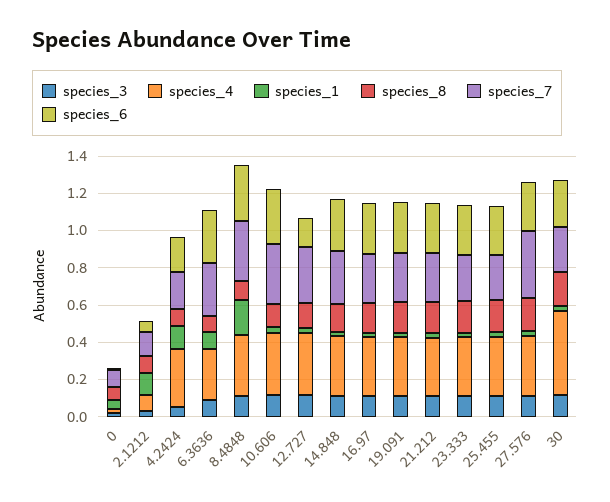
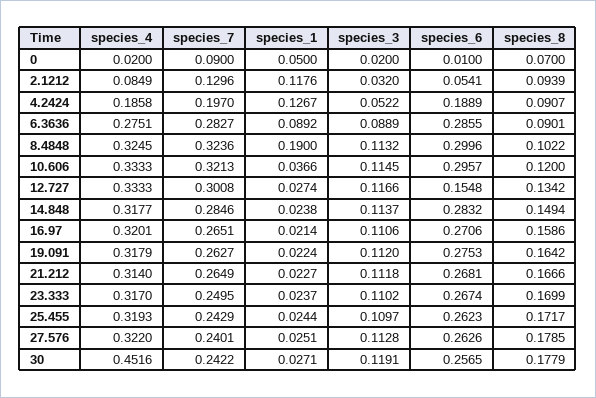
species_4, 4.2424: 0.3 -> 0.1858
species_7, 27.576: 0.35 -> 0.2401

